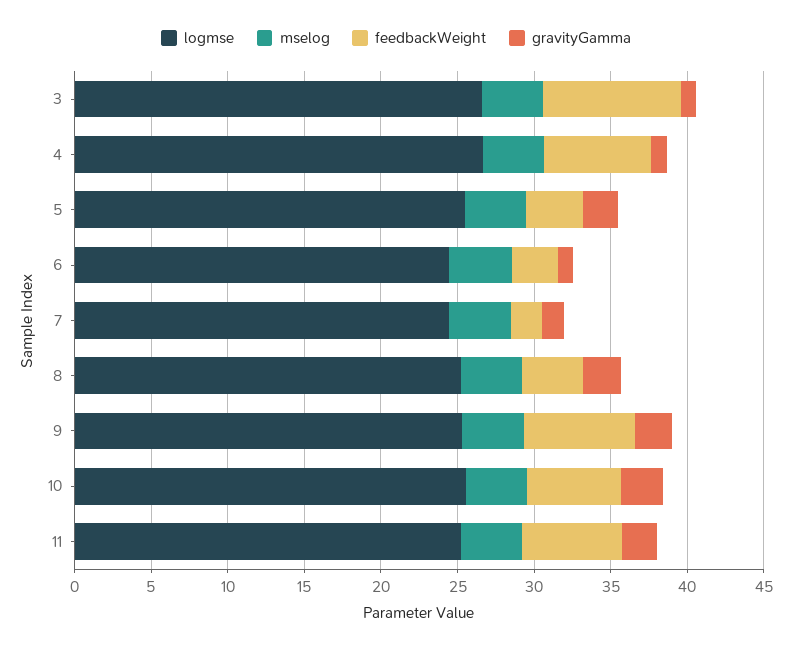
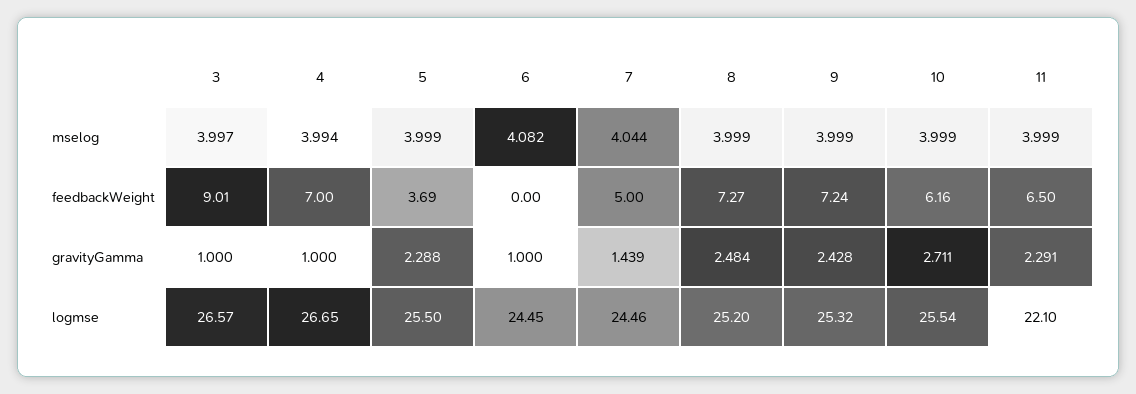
feedbackWeight, 6: 3 -> 0
feedbackWeight, 7: 2 -> 5
feedbackWeight, 8: 4 -> 7.27
logmse, 11: 25 -> 22.1

